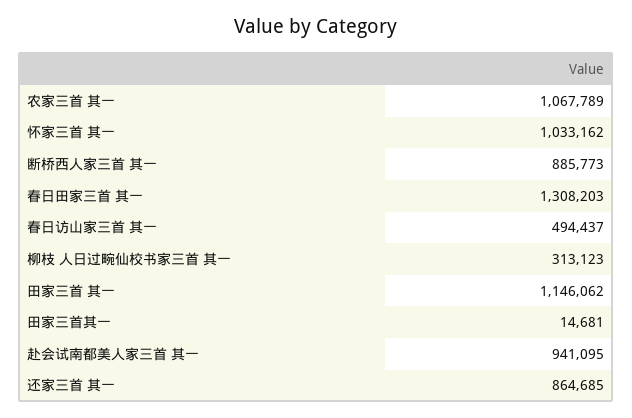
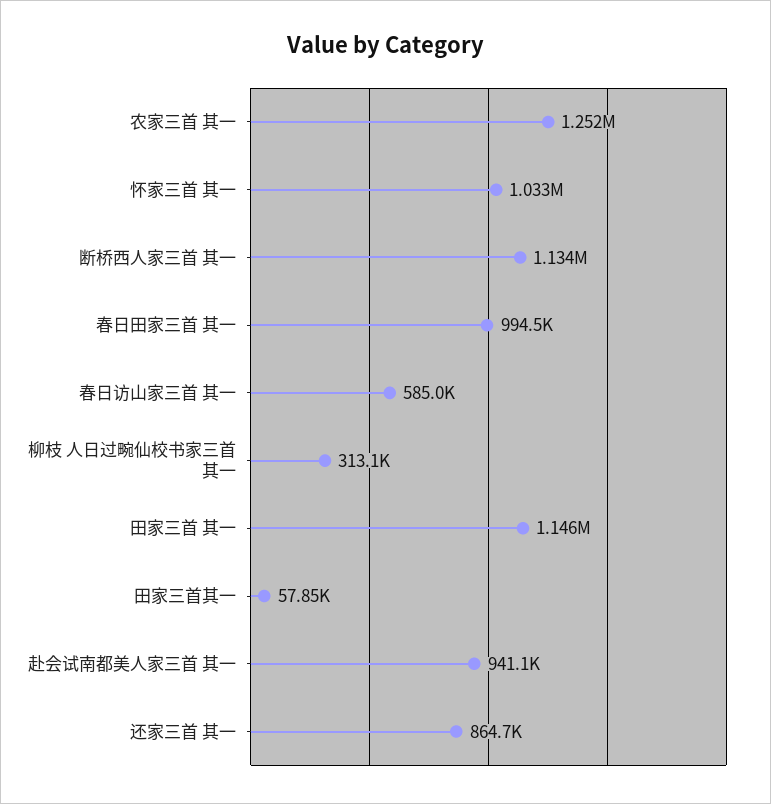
农家三首 其一: 1067789 -> 1252000
断桥西人家三首 其一: 885773 -> 1134000
春日田家三首 其一: 1308203 -> 994500
春日访山家三首 其一: 494437 -> 585000
田家三首其一: 14681 -> 57850

